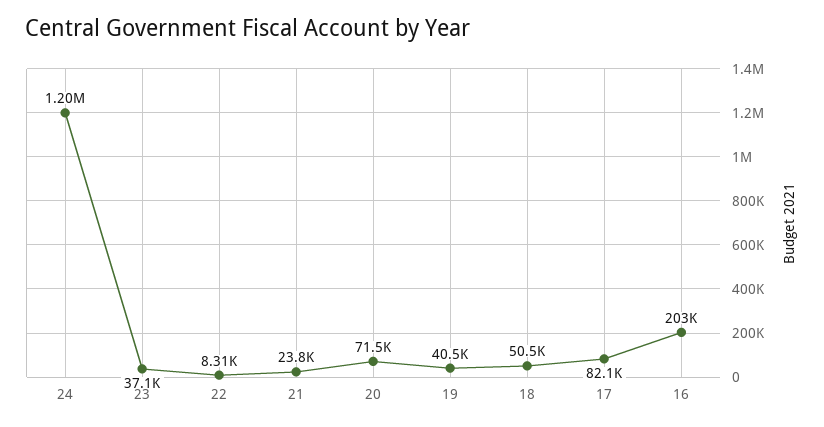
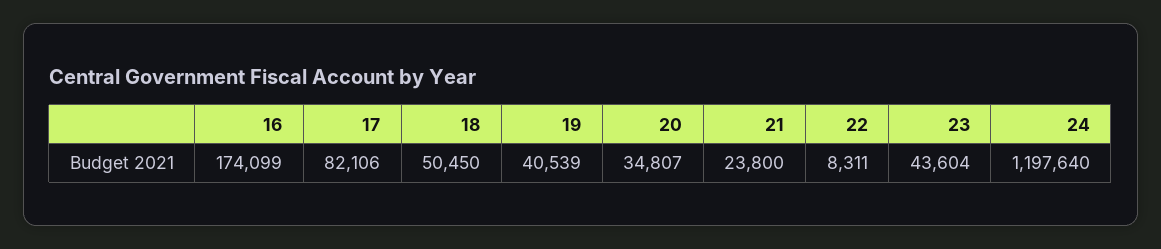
23: 37100 -> 43604
20: 71500 -> 34807
16: 203000 -> 174099

